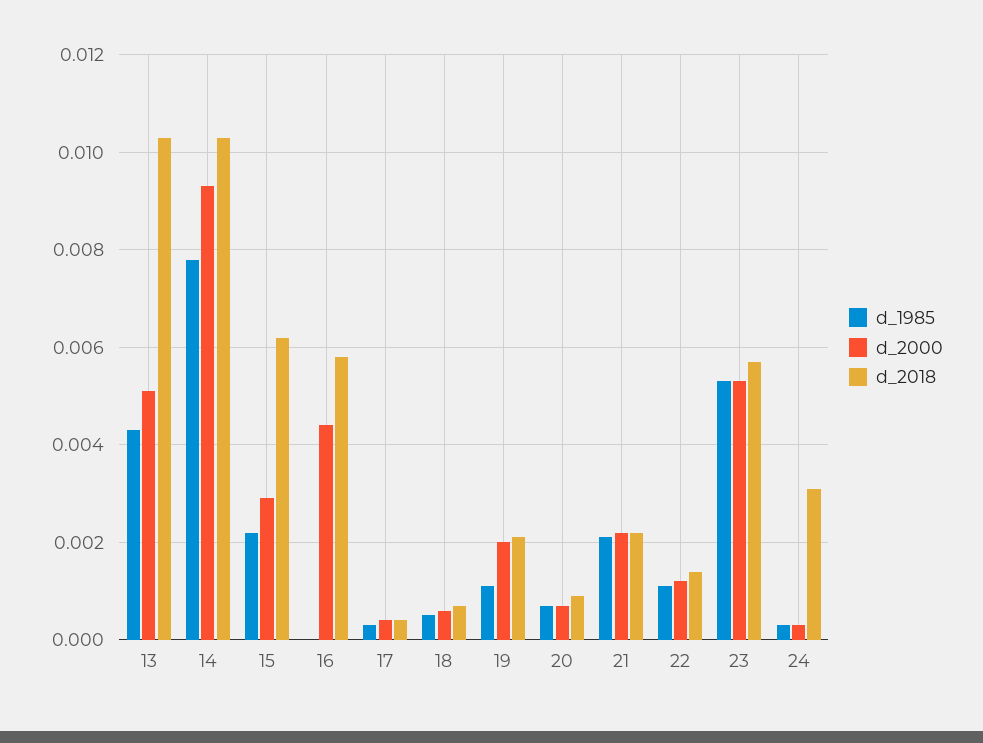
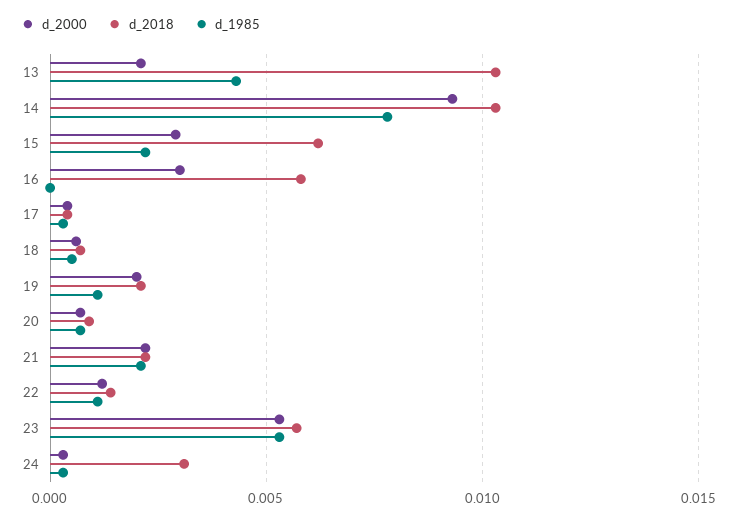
d_2000, 13: 0.005 -> 0.002
d_2000, 16: 0.0045 -> 0.003

